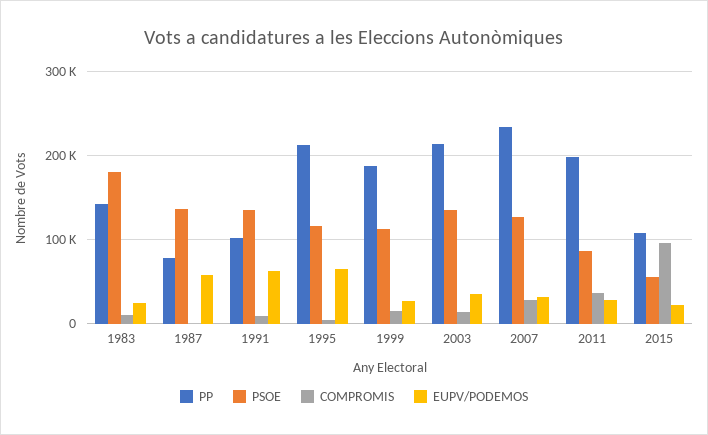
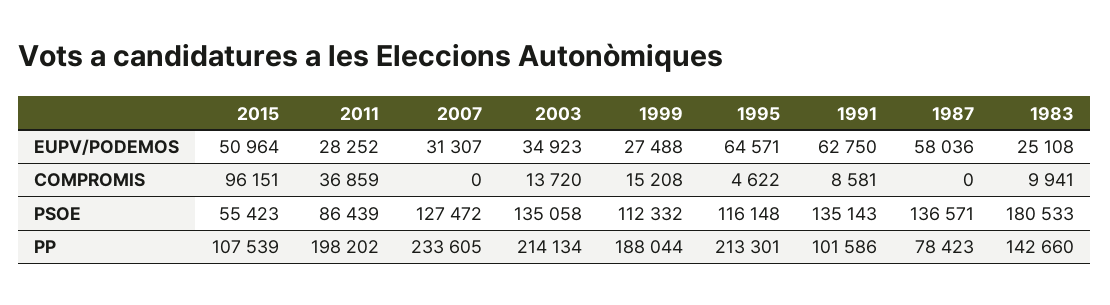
COMPROMIS, 2007: 30000 -> 0
EUPV/PODEMOS, 2015: 20000 -> 50964

